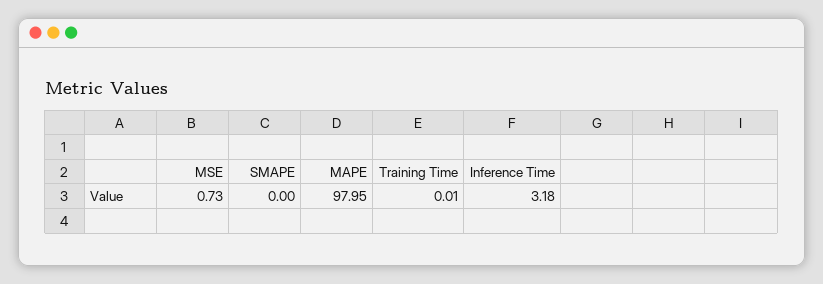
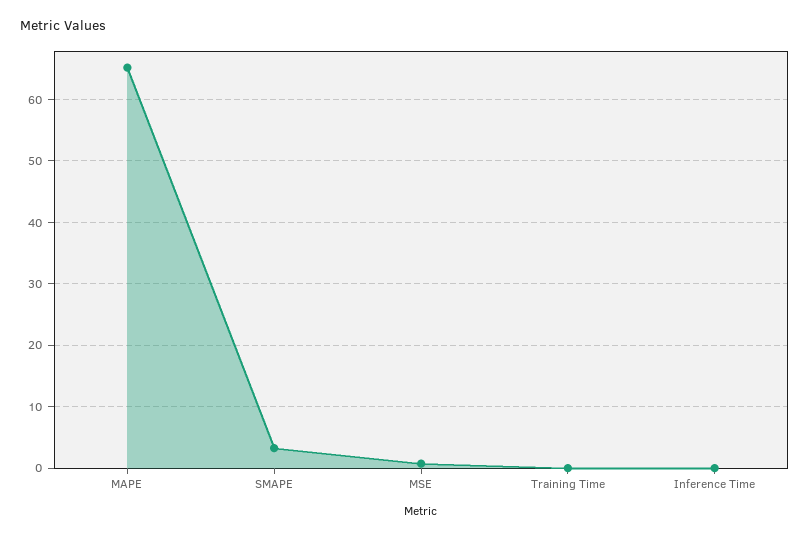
SMAPE: 0 -> 3
MAPE: 97.95 -> 65
Inference Time: 3.18 -> 0

